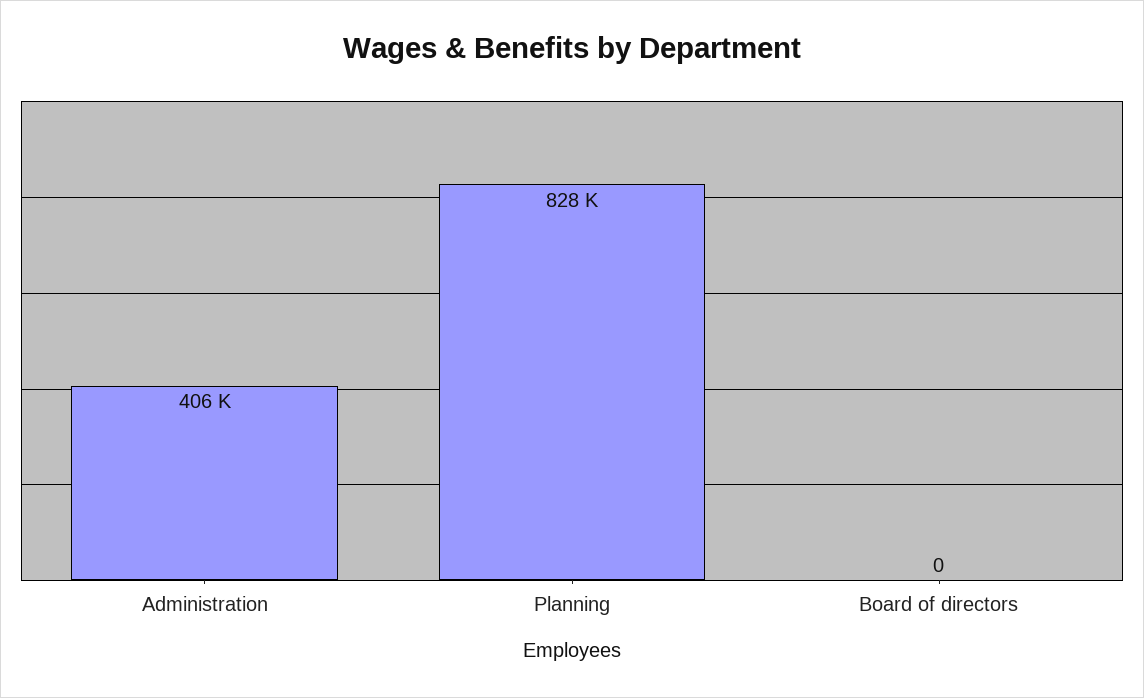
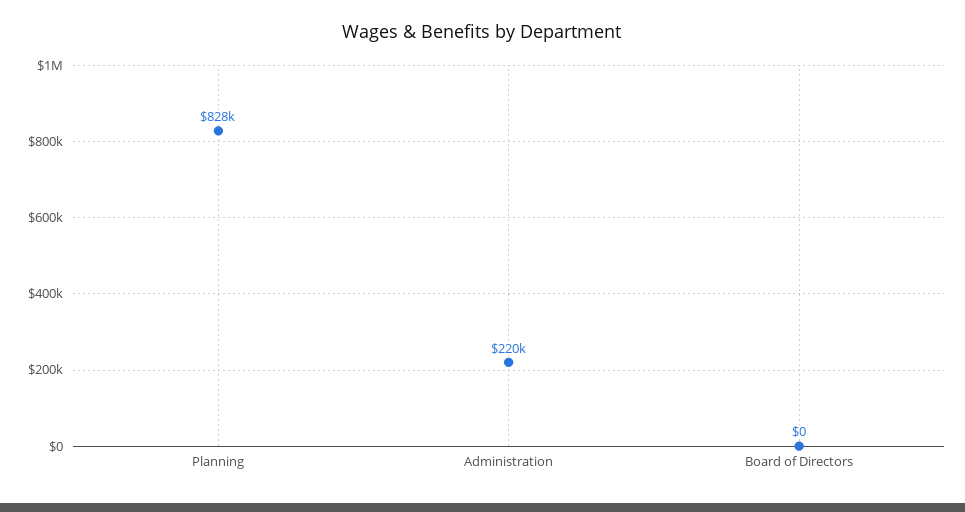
Administration: 406000 -> 220000

